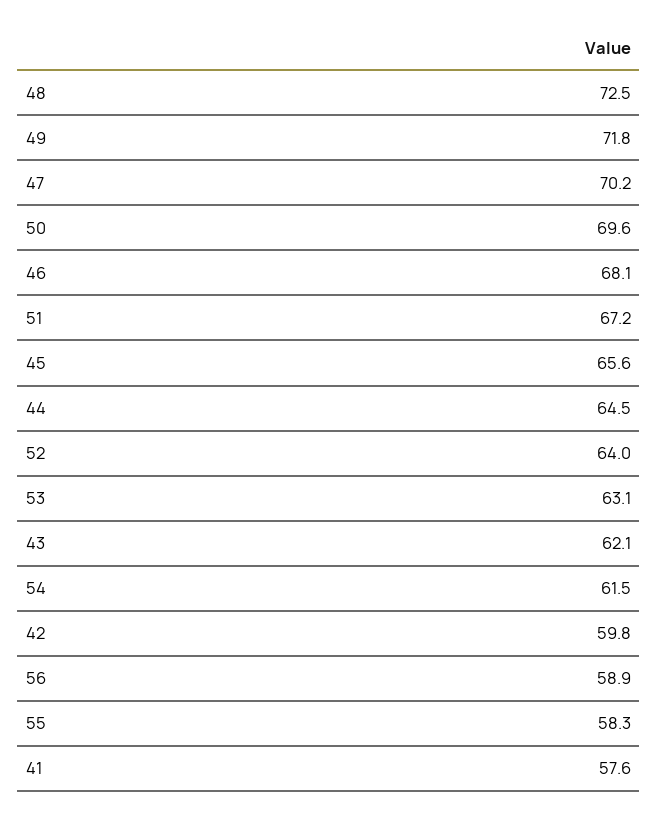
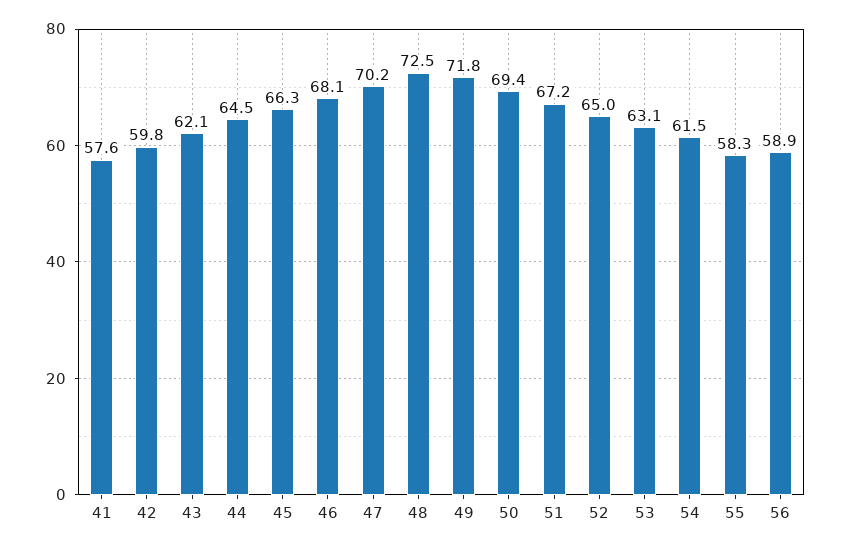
50: 69.6 -> 69.4
45: 65.6 -> 66.3
52: 64 -> 65

